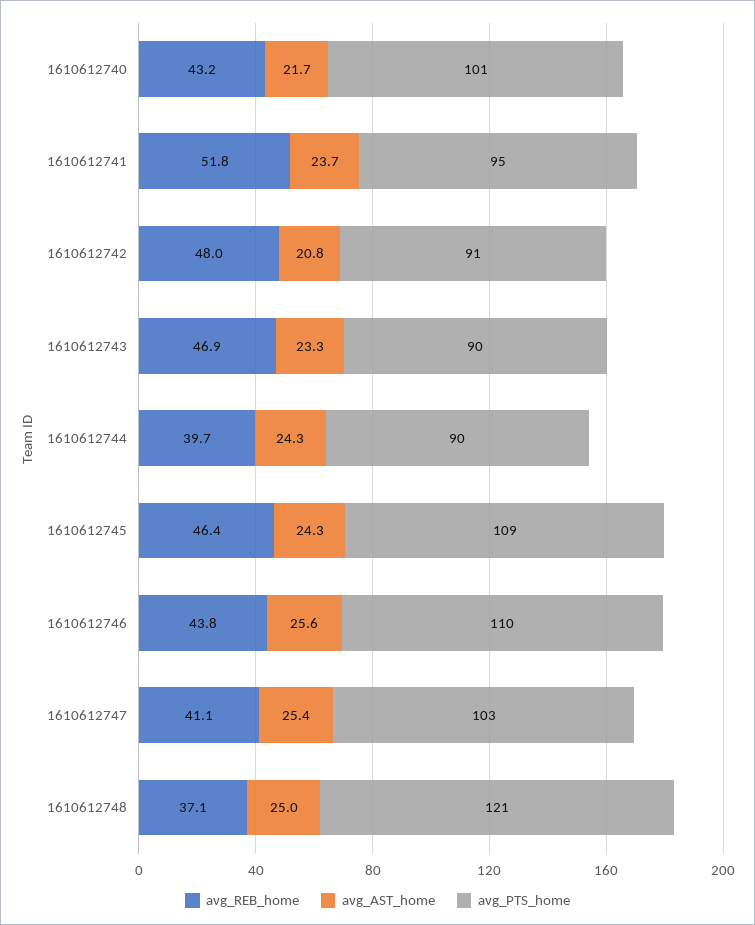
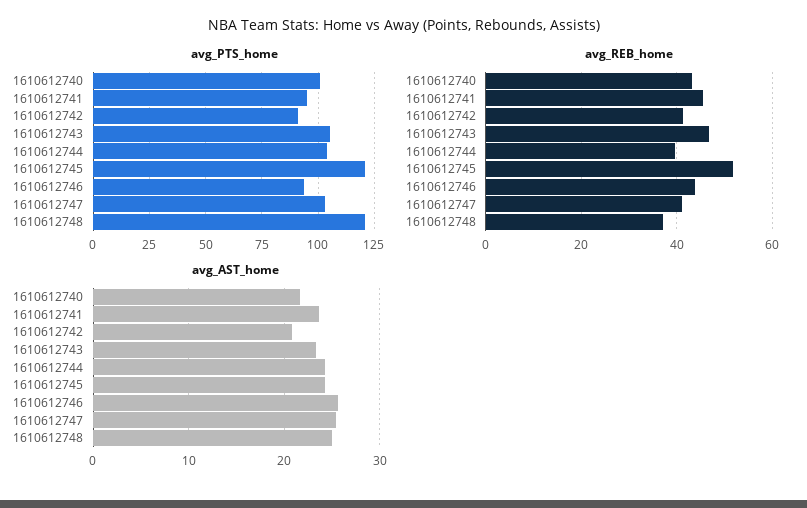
avg_REB_home, 1610612741: 51.8 -> 46
avg_REB_home, 1610612742: 48 -> 42
avg_PTS_home, 1610612743: 90 -> 105
avg_PTS_home, 1610612744: 90 -> 105
avg_REB_home, 1610612745: 46.4 -> 52
avg_PTS_home, 1610612745: 109 -> 120
avg_PTS_home, 1610612746: 110 -> 95

